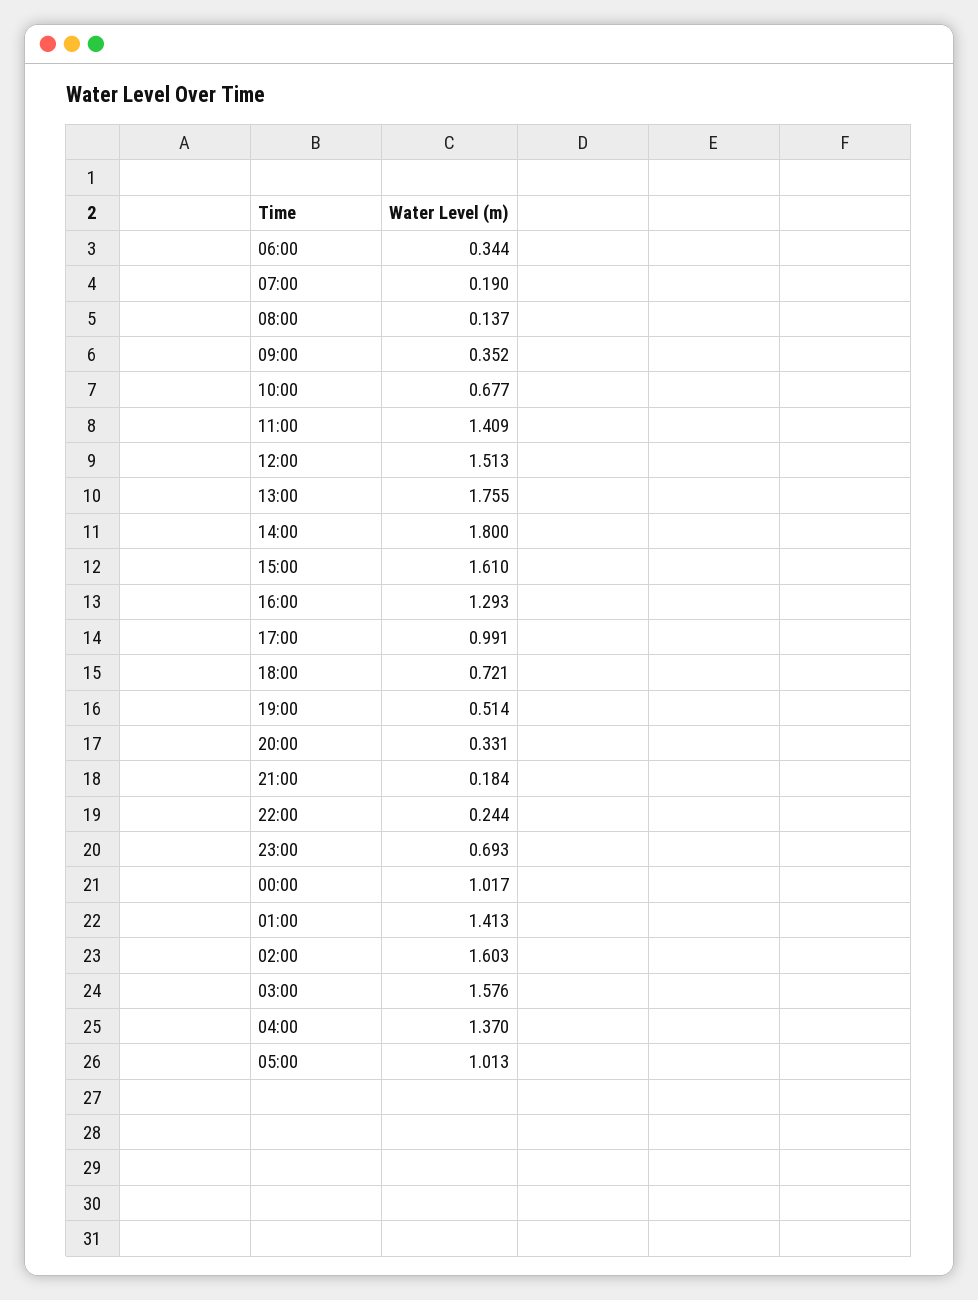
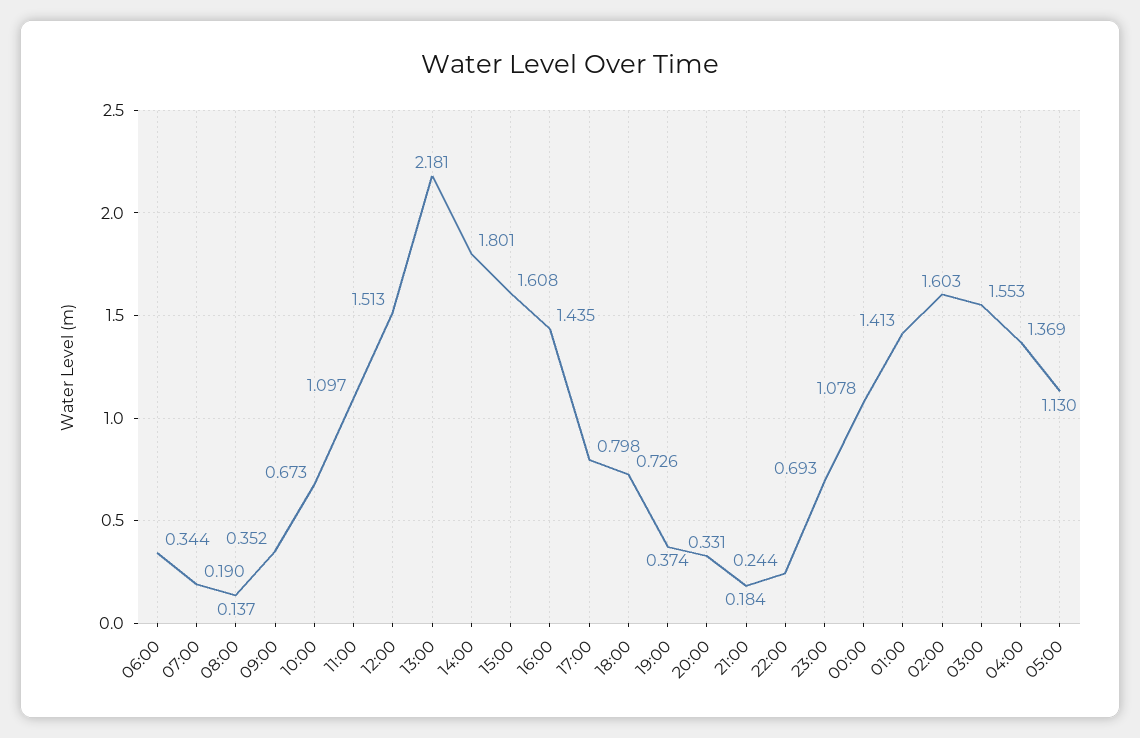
10:00: 0.677 -> 0.673
11:00: 1.409 -> 1.097
13:00: 1.755 -> 2.181
14:00: 1.8 -> 1.801
15:00: 1.61 -> 1.608
16:00: 1.293 -> 1.435
17:00: 0.991 -> 0.798
18:00: 0.721 -> 0.726
19:00: 0.514 -> 0.374
00:00: 1.017 -> 1.078
03:00: 1.576 -> 1.553
04:00: 1.37 -> 1.369
05:00: 1.013 -> 1.13

